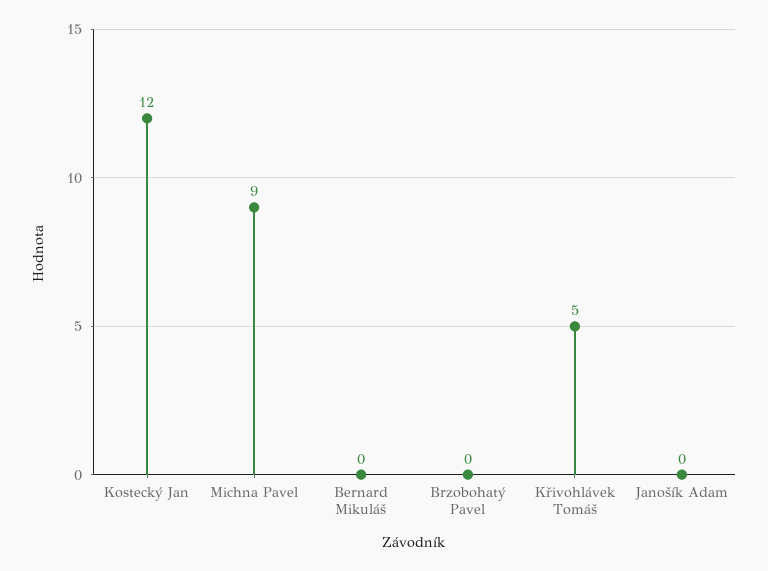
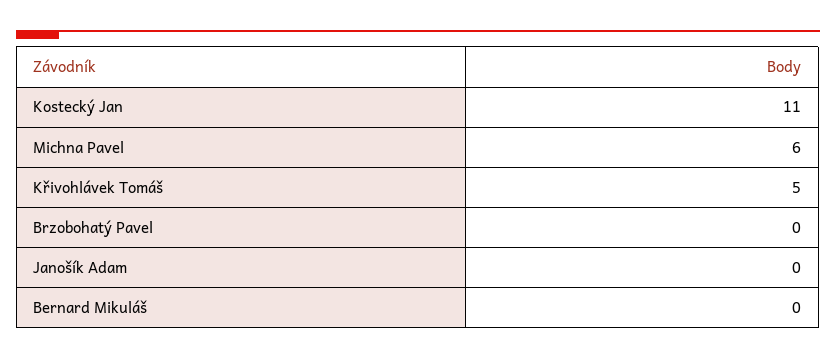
Kostecký Jan: 12 -> 11
Michna Pavel: 9 -> 6

